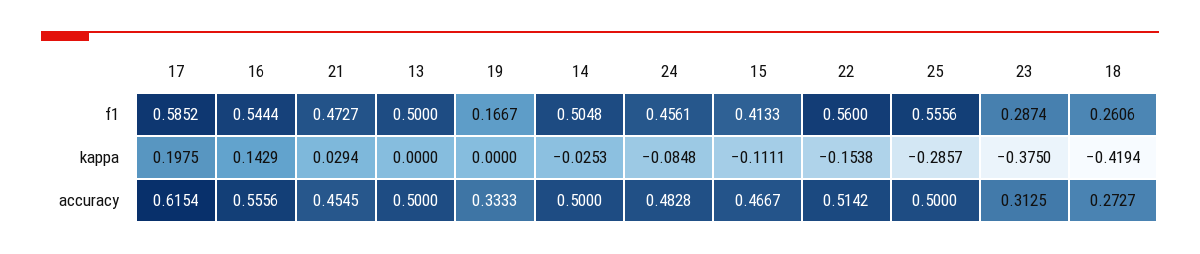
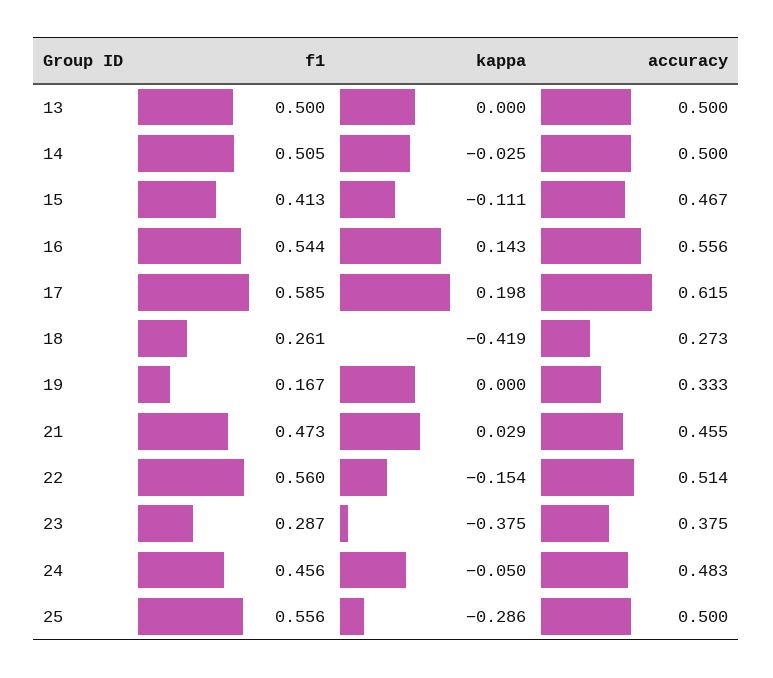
24, kappa: -0.0848 -> -0.05
23, accuracy: 0.3125 -> 0.375

